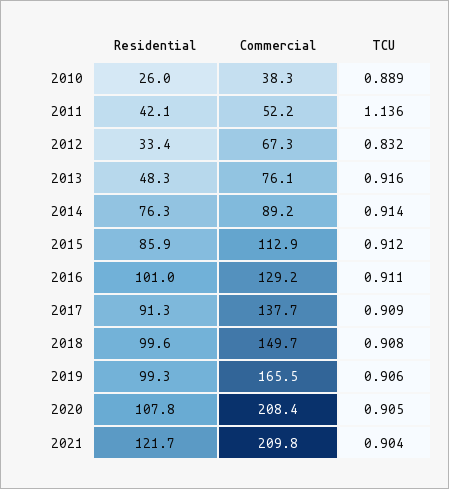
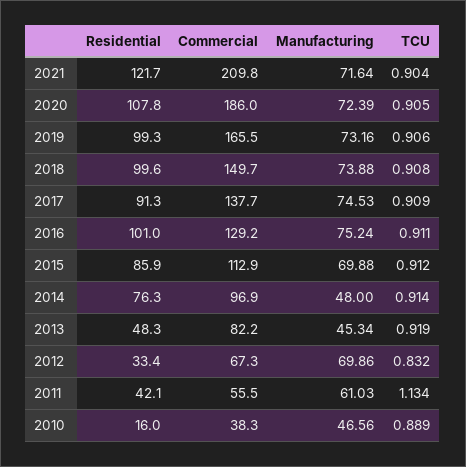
Residential, 2010: 26 -> 16
Commercial, 2011: 52.2 -> 55.5
TCU, 2011: 1.136 -> 1.134
Commercial, 2013: 76.1 -> 82.2
TCU, 2013: 0.916 -> 0.919
Commercial, 2014: 89.2 -> 96.9
Commercial, 2020: 208.4 -> 186
Manufacturing, 2021: none -> 71.64
Manufacturing, 2020: none -> 72.39
Manufacturing, 2019: none -> 73.16
Manufacturing, 2018: none -> 73.88
Manufacturing, 2017: none -> 74.53
Manufacturing, 2016: none -> 75.24
Manufacturing, 2015: none -> 69.88
Manufacturing, 2014: none -> 48
Manufacturing, 2013: none -> 45.34
Manufacturing, 2012: none -> 69.86
Manufacturing, 2011: none -> 61.03
Manufacturing, 2010: none -> 46.56

